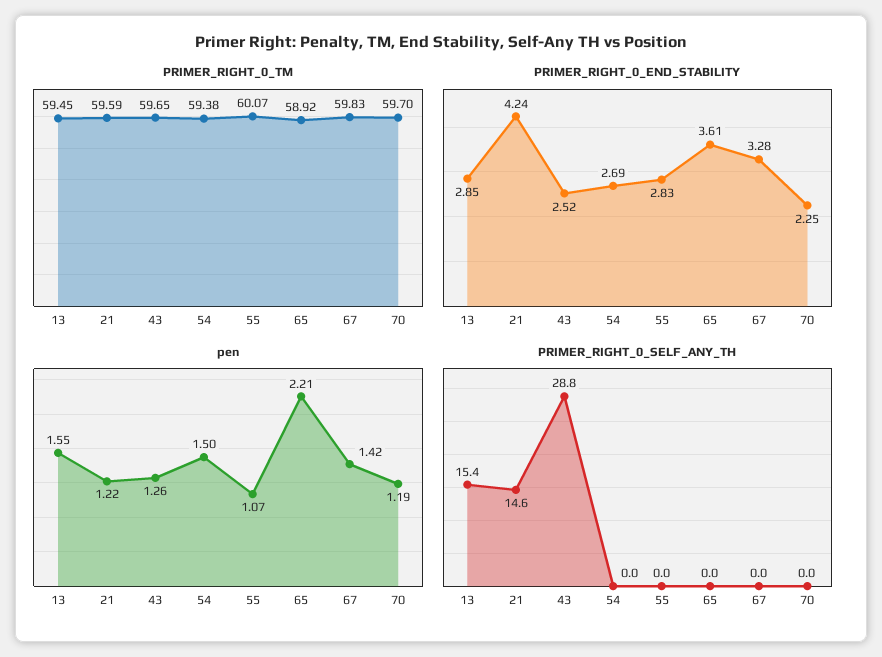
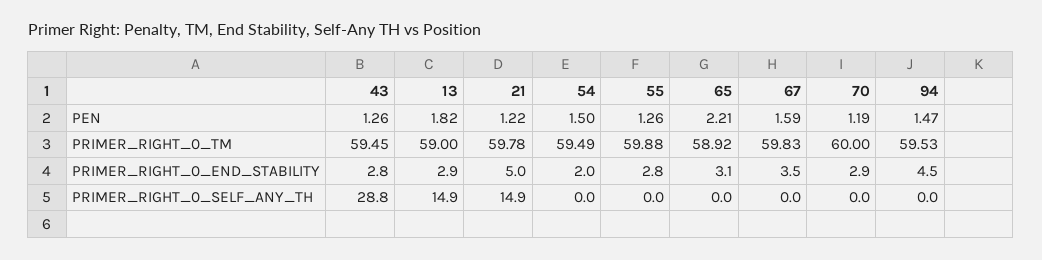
PRIMER_RIGHT_0_TM, 13: 59.45 -> 59
PRIMER_RIGHT_0_TM, 21: 59.59 -> 59.78
PRIMER_RIGHT_0_TM, 43: 59.65 -> 59.45
PRIMER_RIGHT_0_TM, 54: 59.38 -> 59.49
PRIMER_RIGHT_0_TM, 55: 60.07 -> 59.88
PRIMER_RIGHT_0_TM, 70: 59.7 -> 60
PRIMER_RIGHT_0_END_STABILITY, 21: 4.24 -> 5
PRIMER_RIGHT_0_END_STABILITY, 43: 2.52 -> 2.8
PRIMER_RIGHT_0_END_STABILITY, 54: 2.69 -> 2
PRIMER_RIGHT_0_END_STABILITY, 65: 3.61 -> 3.1
PRIMER_RIGHT_0_END_STABILITY, 67: 3.28 -> 3.5
PRIMER_RIGHT_0_END_STABILITY, 70: 2.25 -> 2.9
pen, 13: 1.55 -> 1.82
pen, 55: 1.07 -> 1.26
pen, 67: 1.42 -> 1.59
PRIMER_RIGHT_0_SELF_ANY_TH, 13: 15.4 -> 14.9
PRIMER_RIGHT_0_SELF_ANY_TH, 21: 14.6 -> 14.9
pen, 94: none -> 1.47
PRIMER_RIGHT_0_TM, 94: none -> 59.53
PRIMER_RIGHT_0_END_STABILITY, 94: none -> 4.5
PRIMER_RIGHT_0_SELF_ANY_TH, 94: none -> 0

